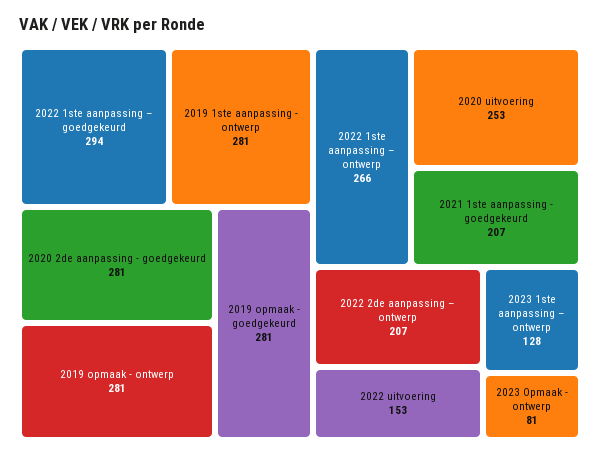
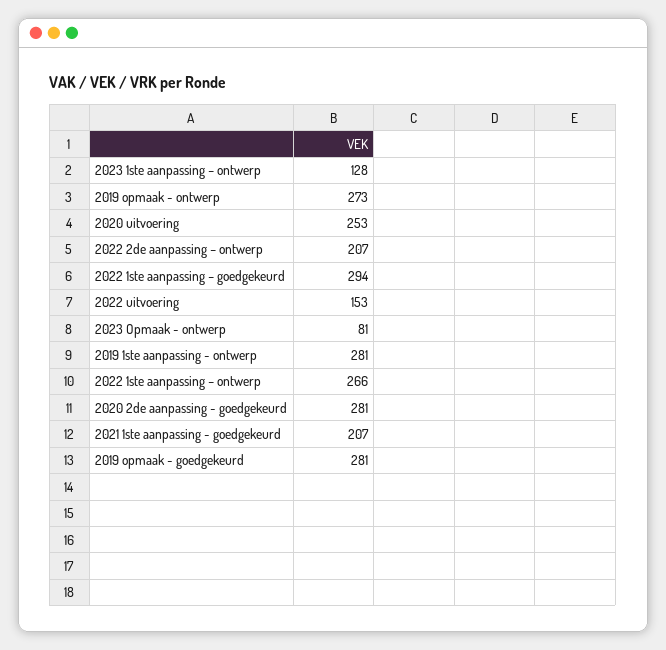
2019 opmaak - ontwerp: 281 -> 273

